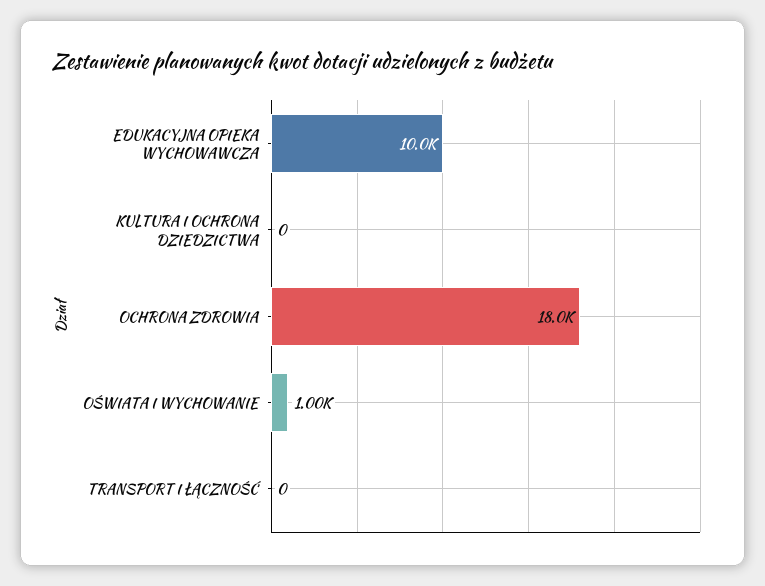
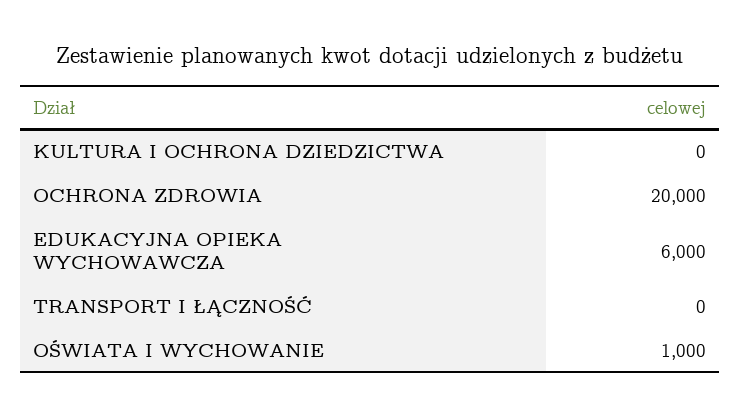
EDUKACYJNA OPIEKA WYCHOWAWCZA: 10000 -> 6000
OCHRONA ZDROWIA: 18000 -> 20000

